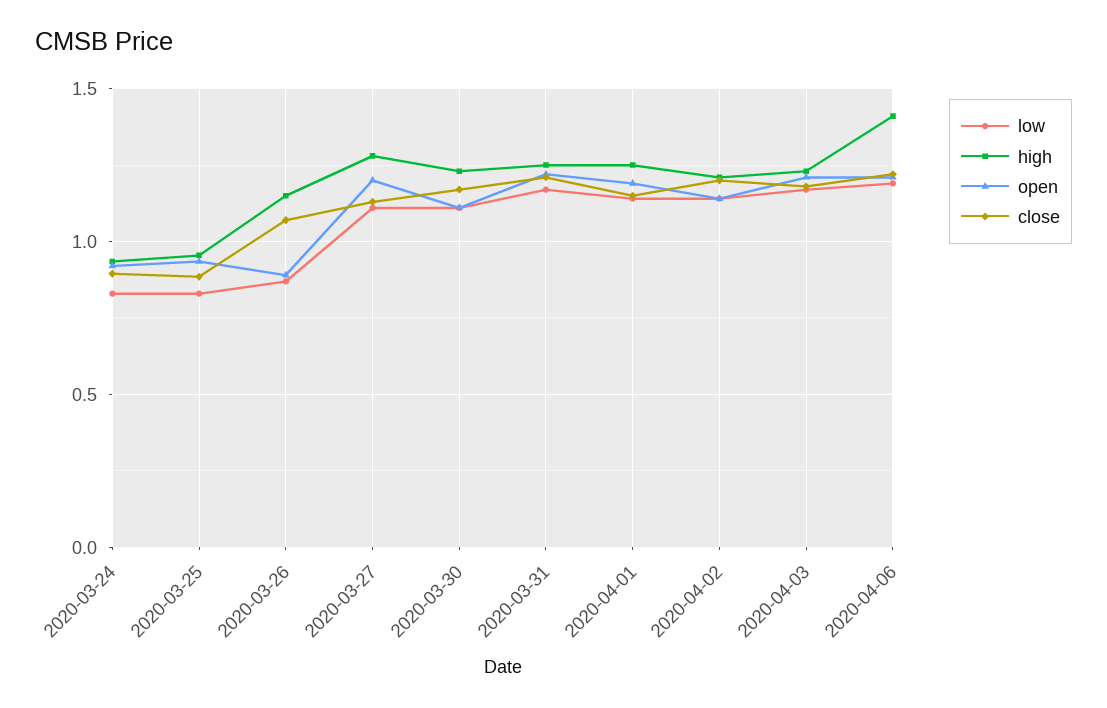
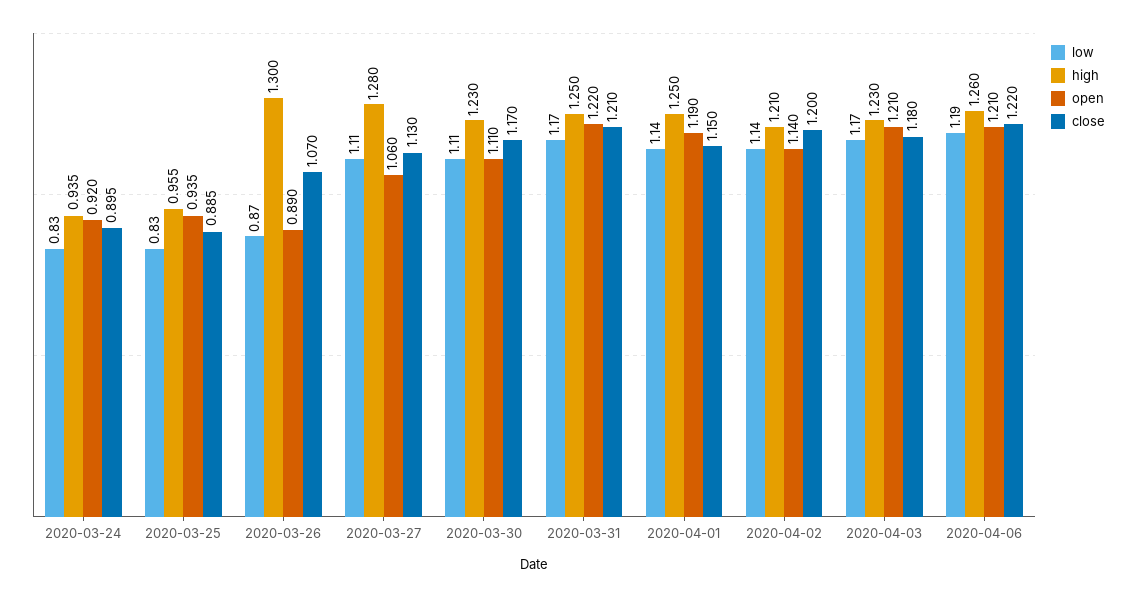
high, 2020-03-26: 1.15 -> 1.3
open, 2020-03-27: 1.2 -> 1.06
high, 2020-04-06: 1.4 -> 1.26

